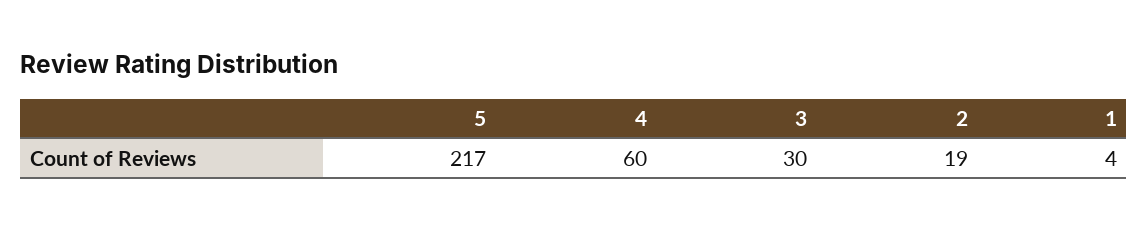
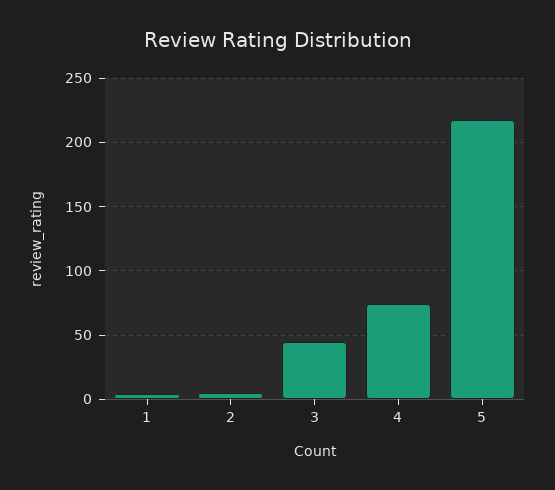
4: 60 -> 75
3: 30 -> 45
2: 19 -> 5

